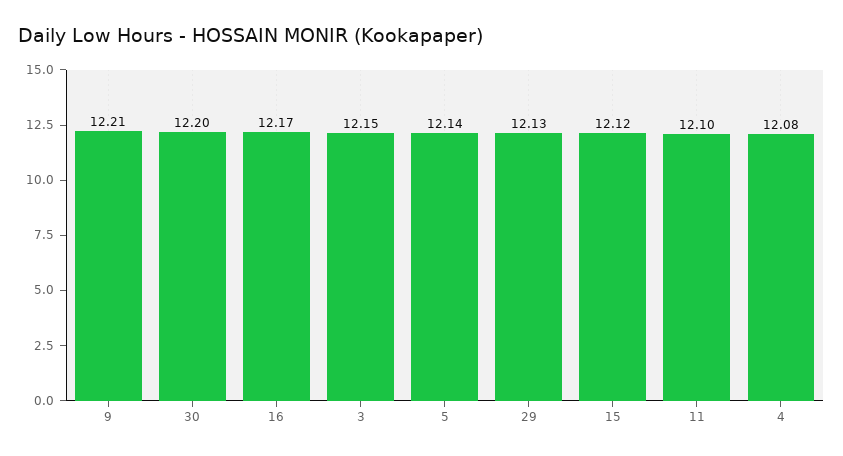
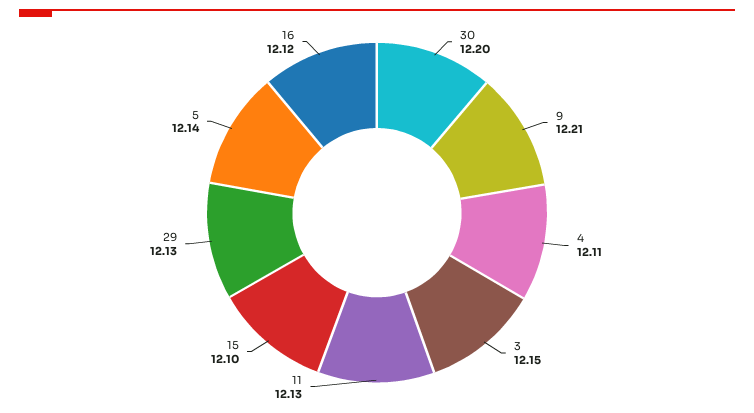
16: 12.17 -> 12.12
15: 12.12 -> 12.1
11: 12.1 -> 12.13
4: 12.08 -> 12.11

